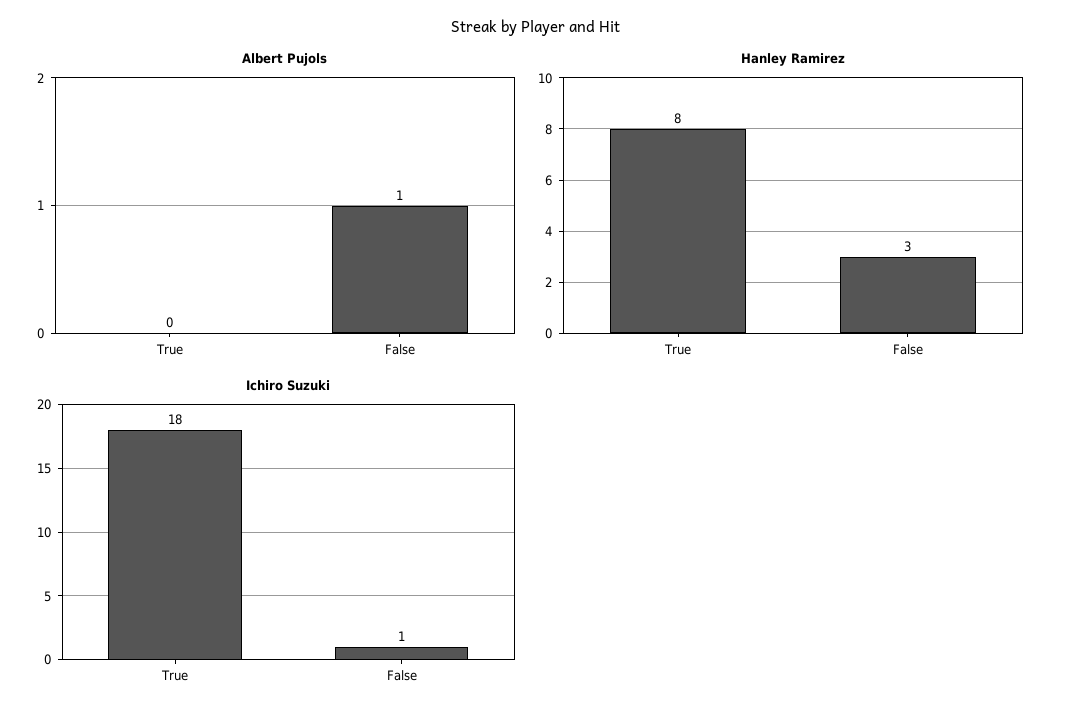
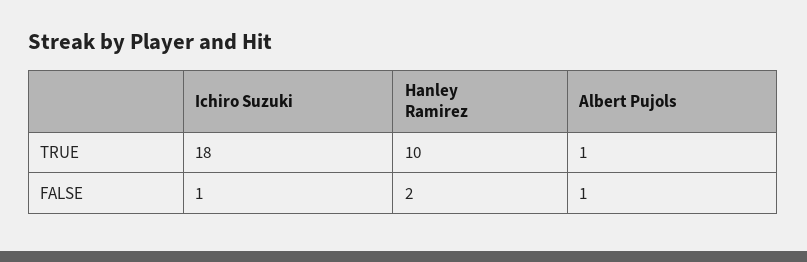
Albert Pujols, True: 0 -> 1
Hanley Ramirez, True: 8 -> 10
Hanley Ramirez, False: 3 -> 2

